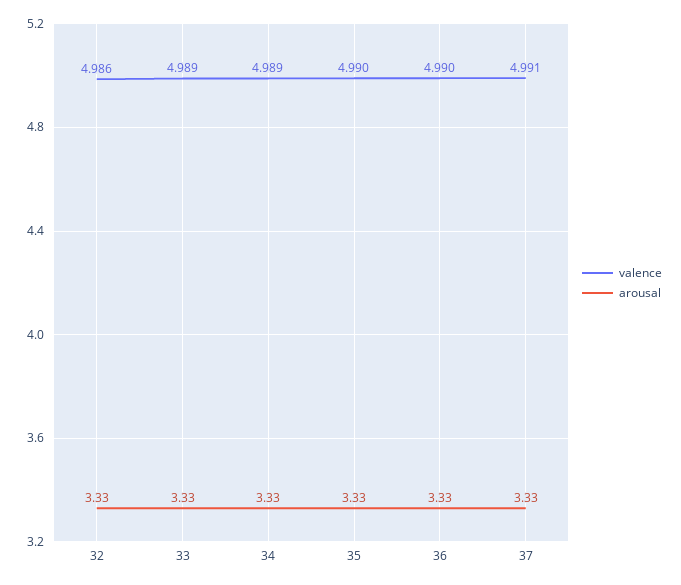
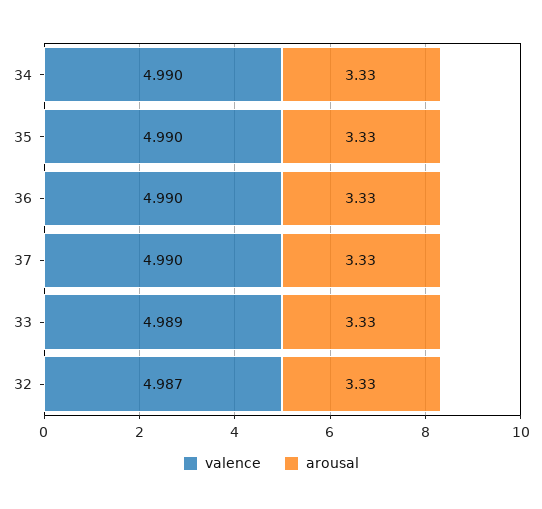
valence, 32: 4.986 -> 4.987
valence, 34: 4.989 -> 4.99
valence, 37: 4.991 -> 4.99

